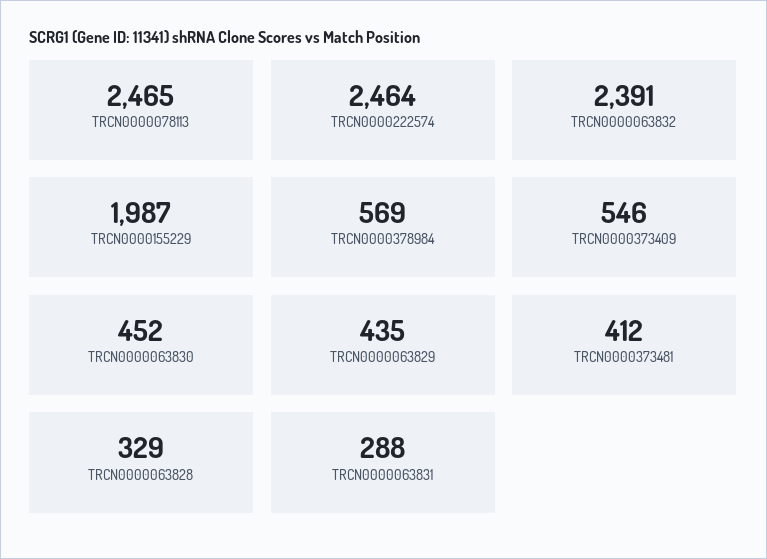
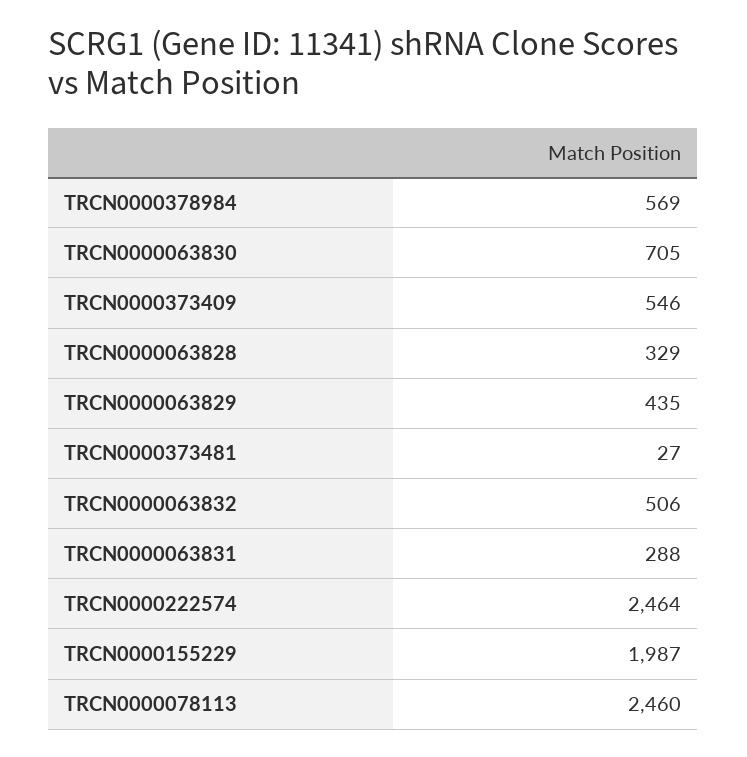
TRCN0000078113: 2465 -> 2460
TRCN0000063832: 2391 -> 506
TRCN0000063830: 452 -> 705
TRCN0000373481: 412 -> 27

